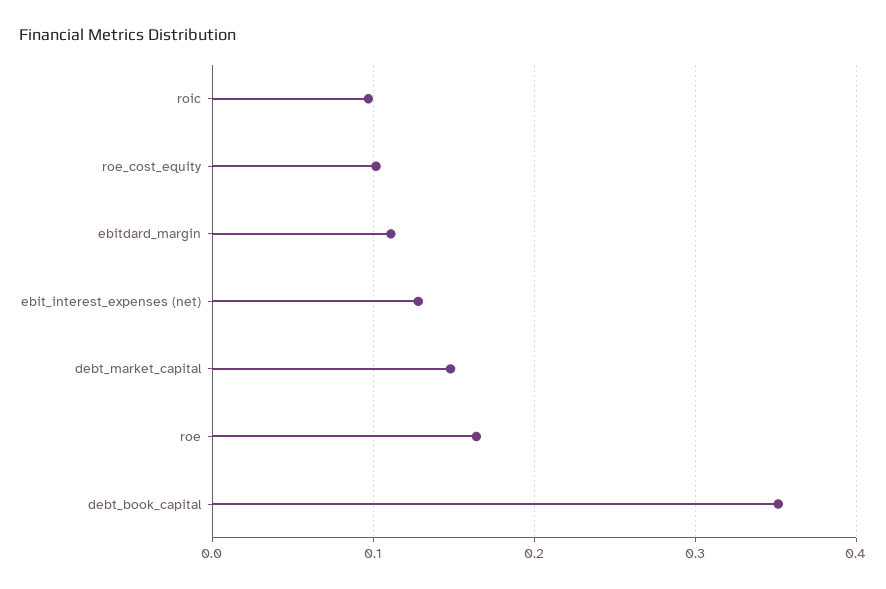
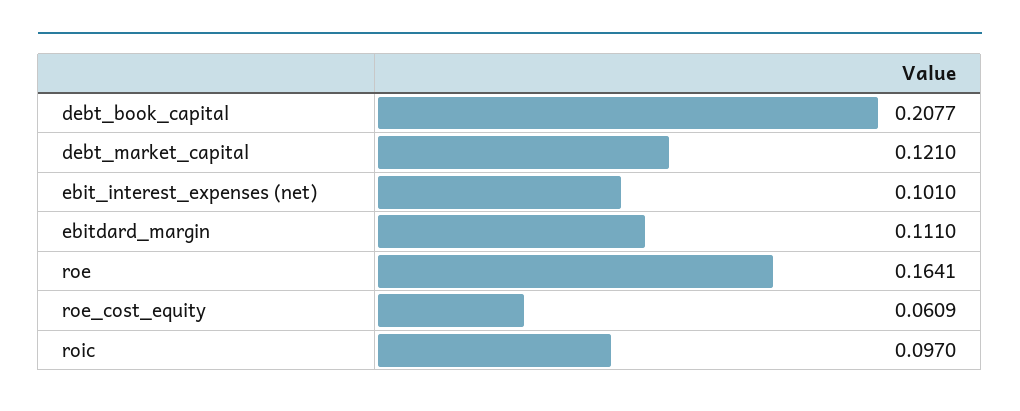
roe_cost_equity: 0.1 -> 0.0609
ebit_interest_expenses (net): 0.13 -> 0.101
debt_market_capital: 0.15 -> 0.121
debt_book_capital: 0.35 -> 0.2077

